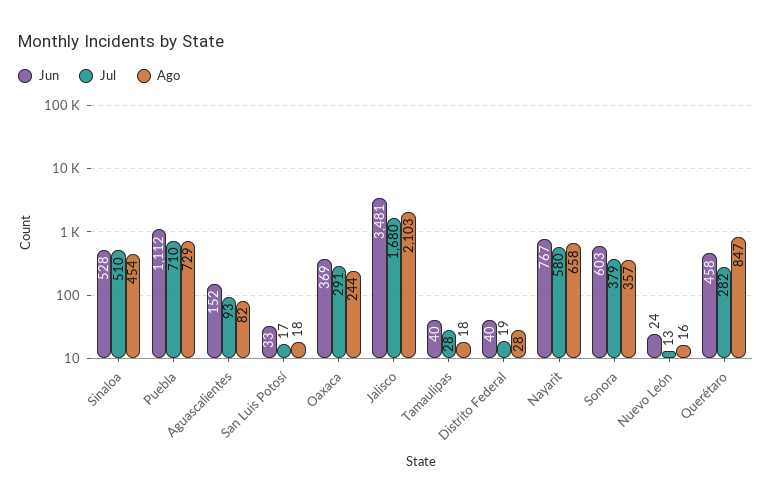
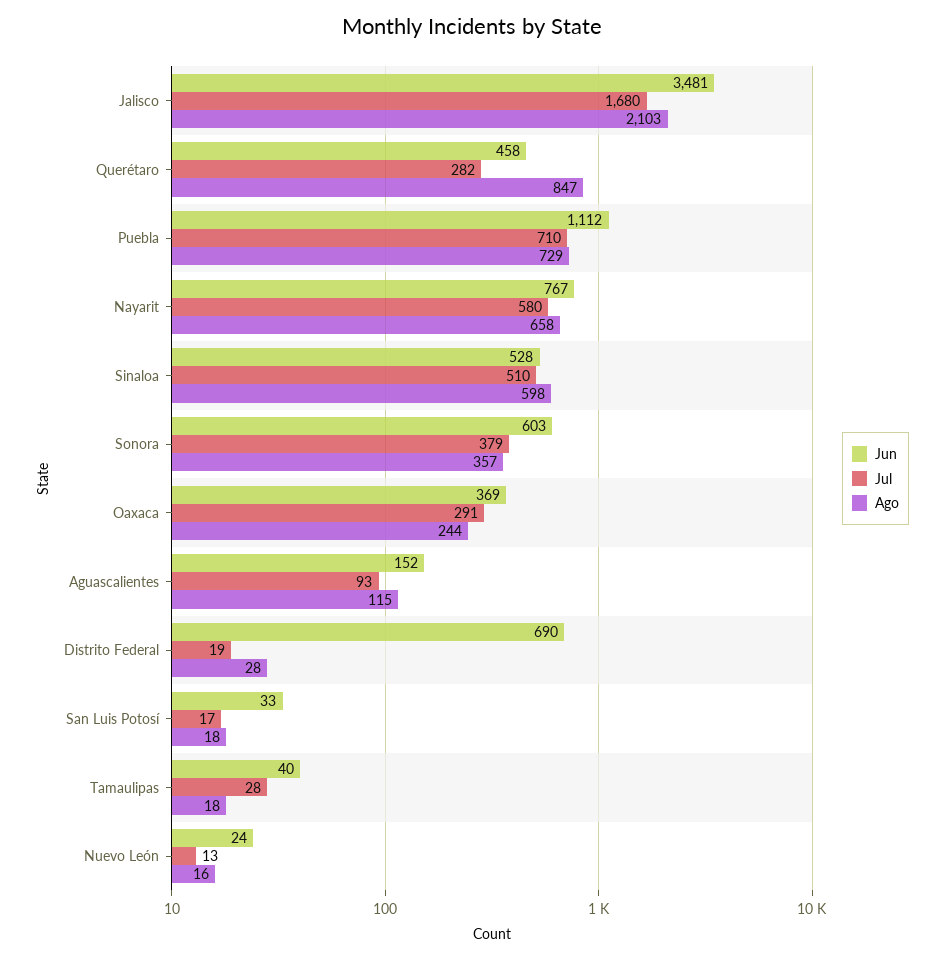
Ago, Sinaloa: 454 -> 598
Ago, Aguascalientes: 82 -> 115
Jun, Distrito Federal: 40 -> 690

